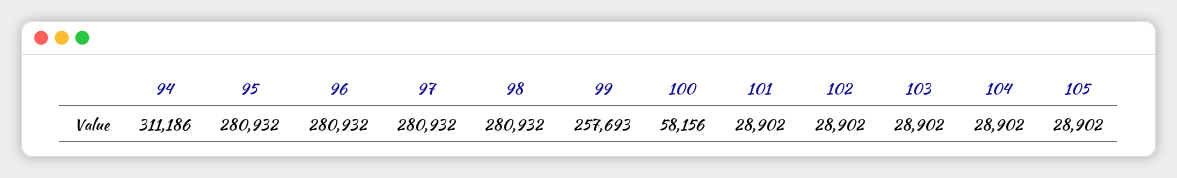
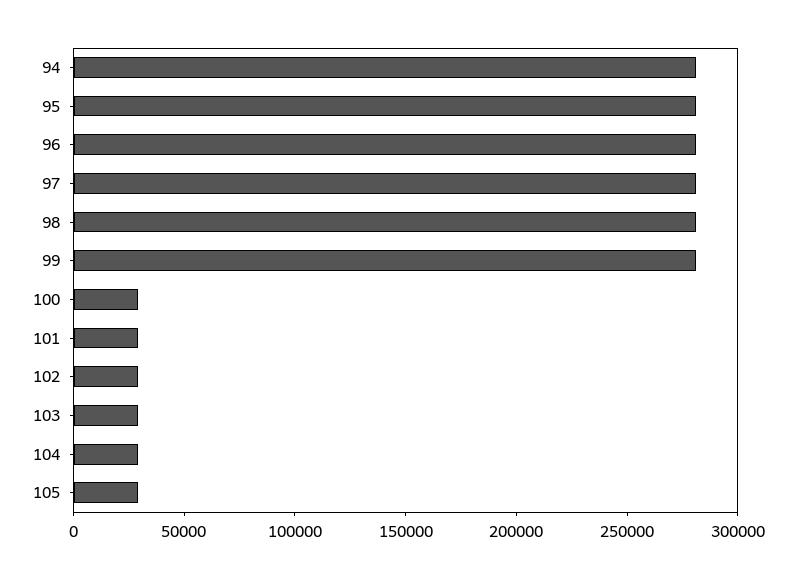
94: 311186 -> 280000
99: 257693 -> 280000
100: 58156 -> 30000

